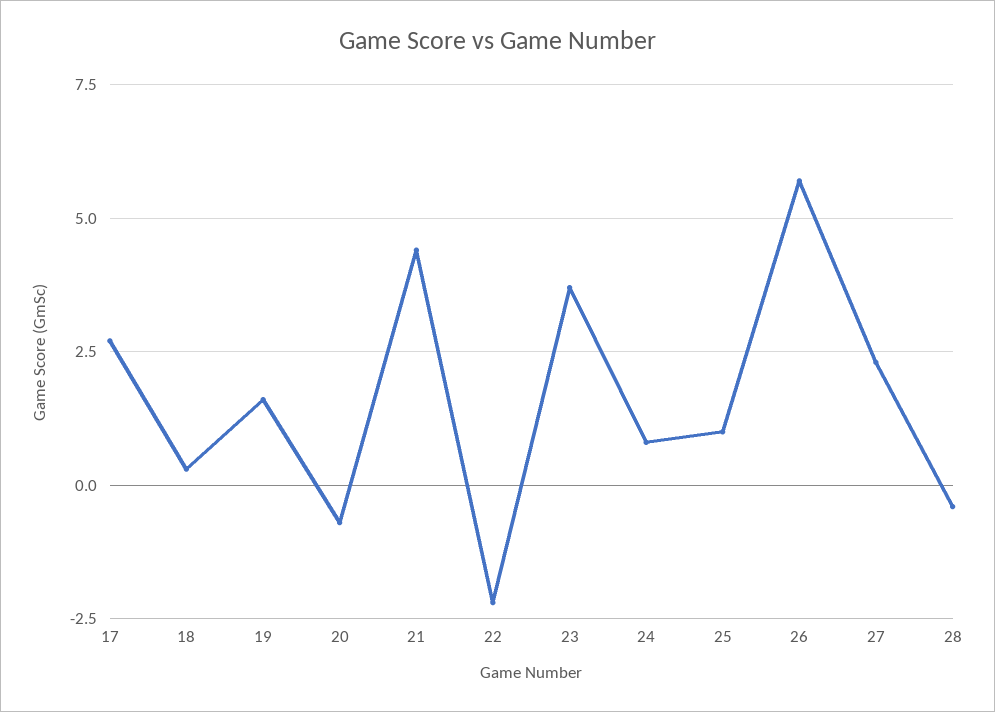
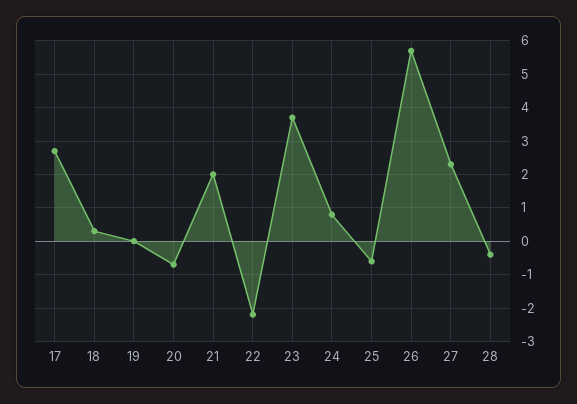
19: 1.5 -> 0
21: 4.5 -> 2
25: 1 -> -0.5

